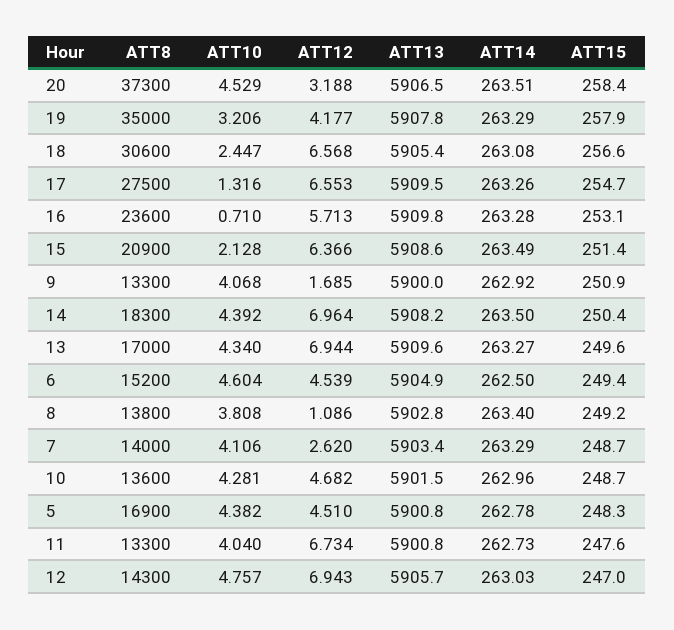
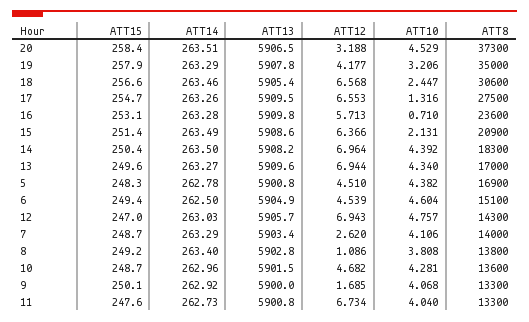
ATT14, 18: 263.08 -> 263.46
ATT10, 15: 2.128 -> 2.131
ATT15, 9: 250.9 -> 250.1
ATT8, 6: 15200 -> 15100

